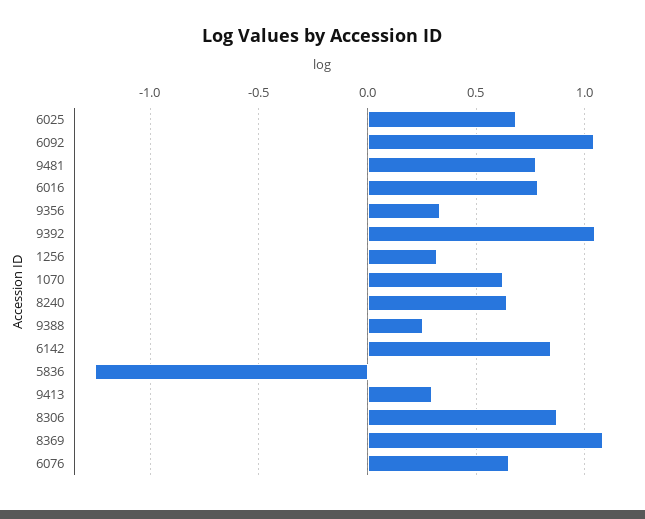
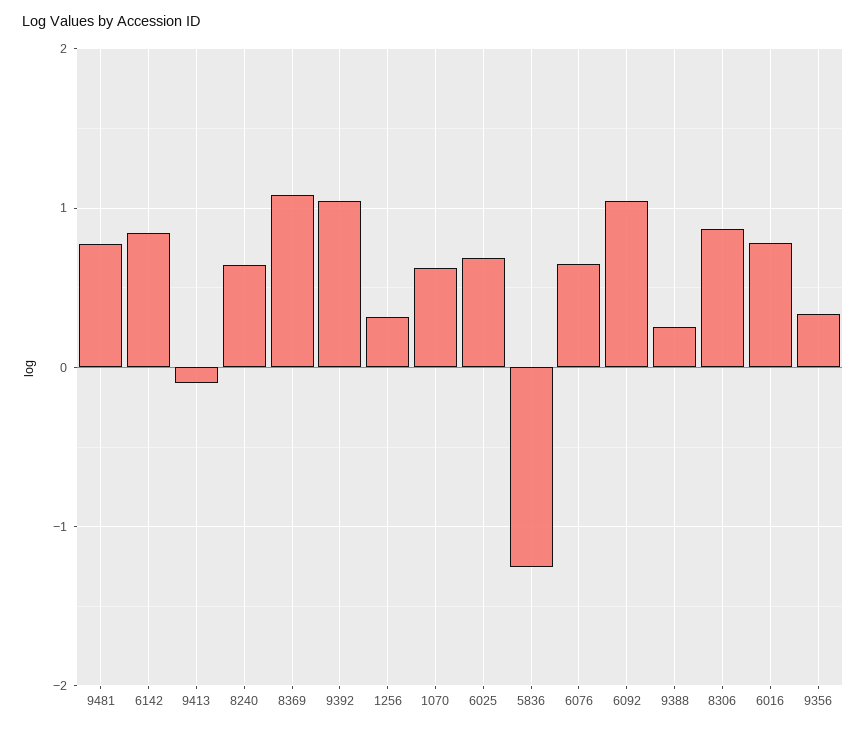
9413: 0.3 -> -0.1

